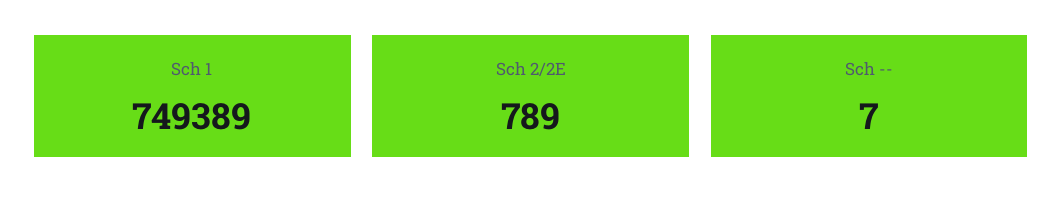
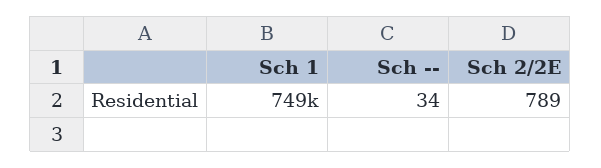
Sch --: 7 -> 34

